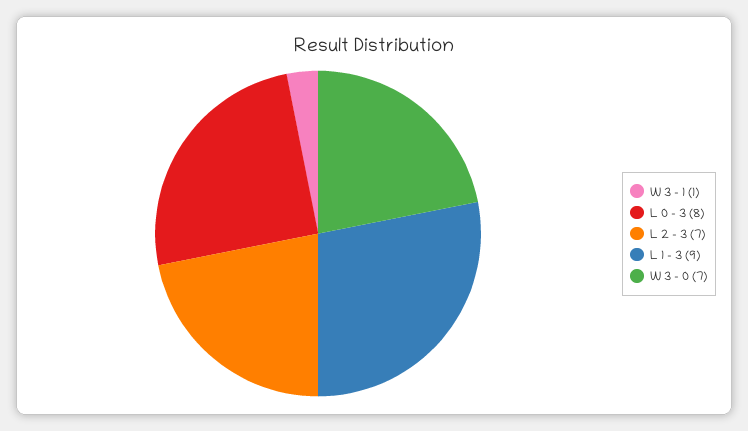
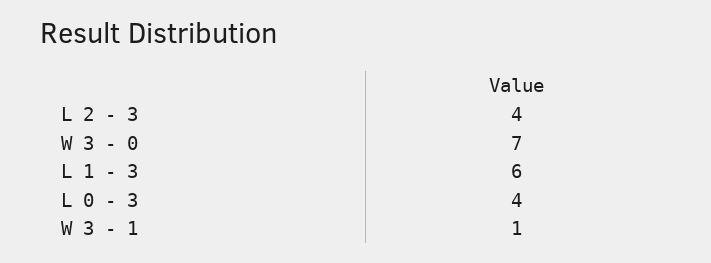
L 0 - 3: 8 -> 4
L 2 - 3: 7 -> 4
L 1 - 3: 9 -> 6

